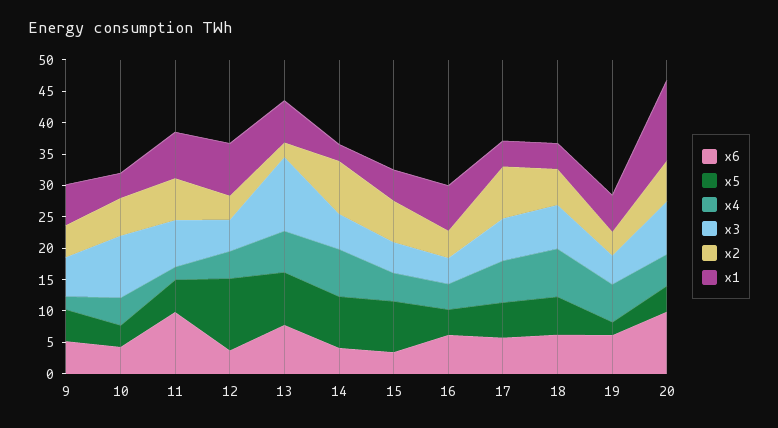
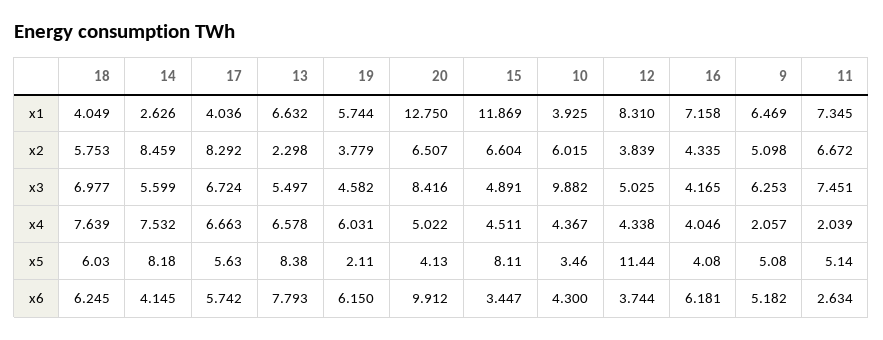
x6, 11: 10 -> 2.634
x3, 13: 12.5 -> 5.497
x1, 15: 5 -> 11.869

